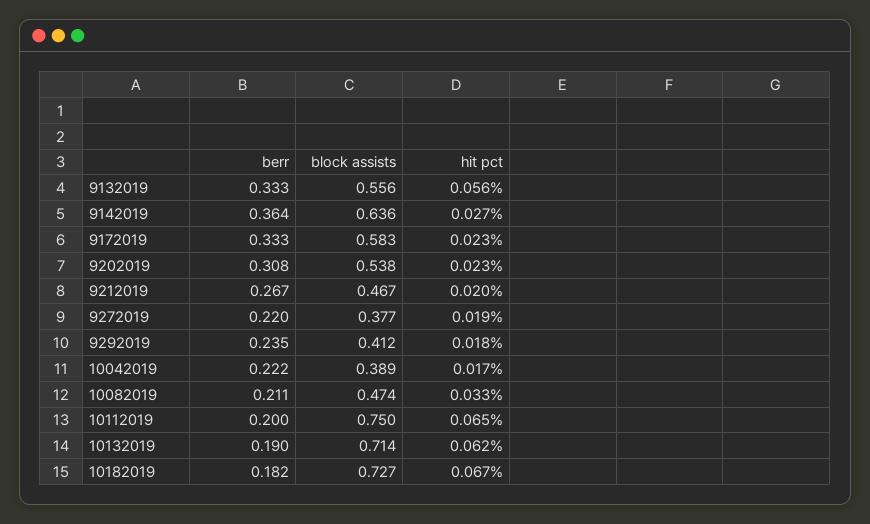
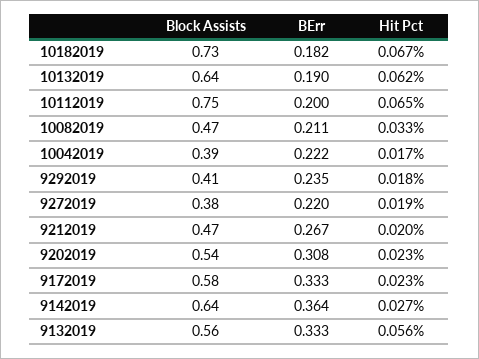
block assists, 10132019: 0.714 -> 0.64

